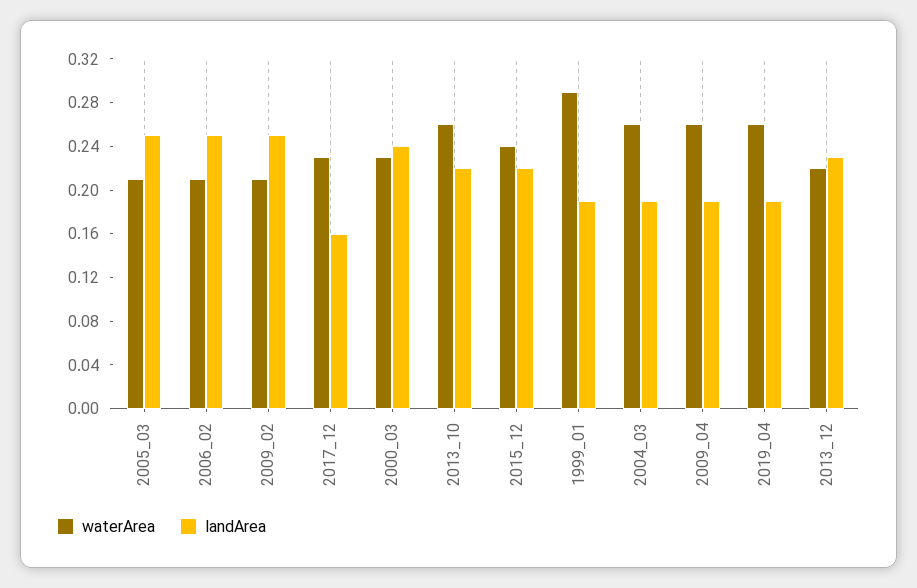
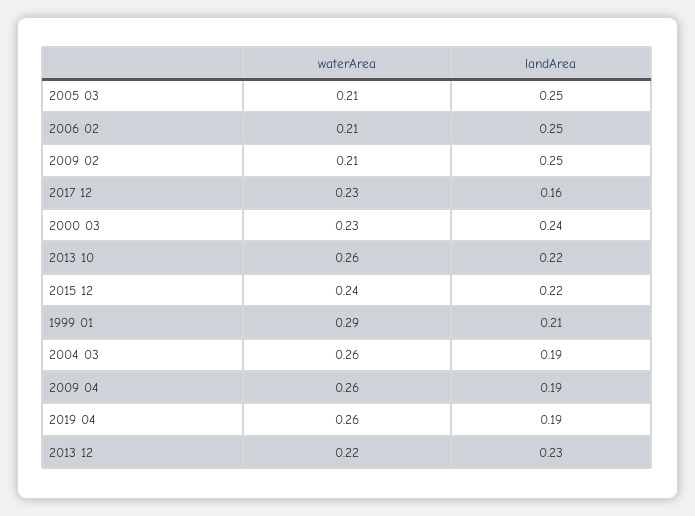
landArea, 1999_01: 0.19 -> 0.21

